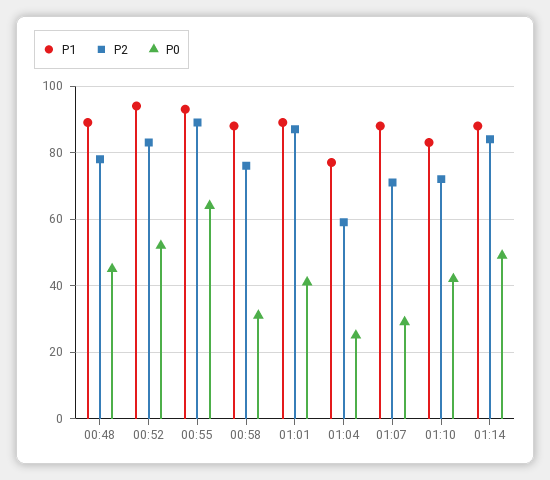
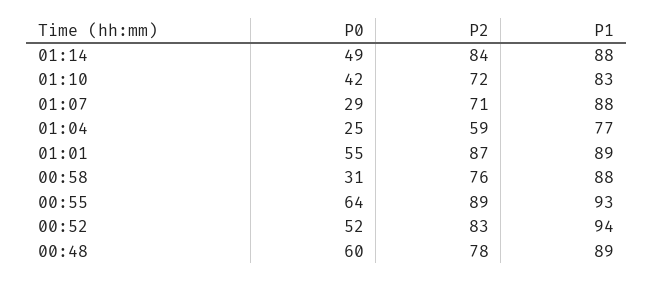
P0, 00:48: 45 -> 60
P0, 01:01: 40 -> 55

